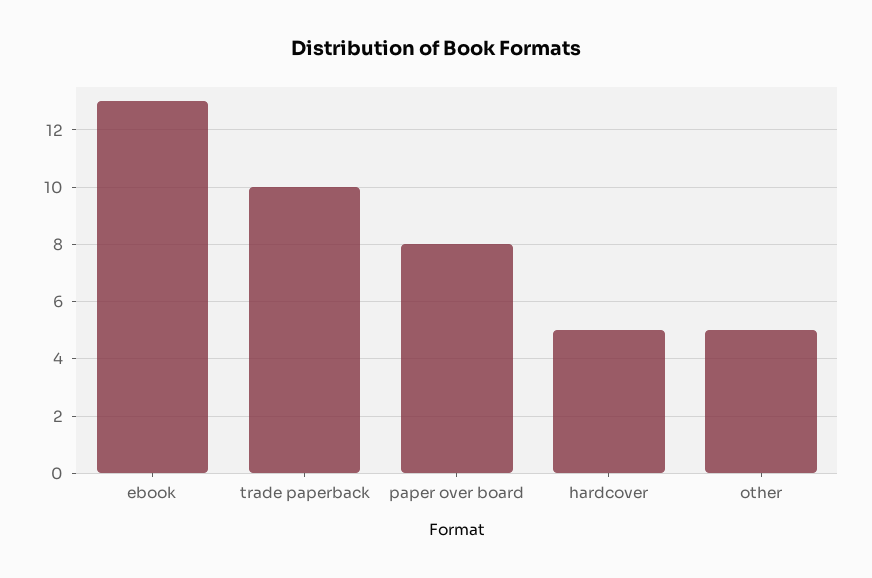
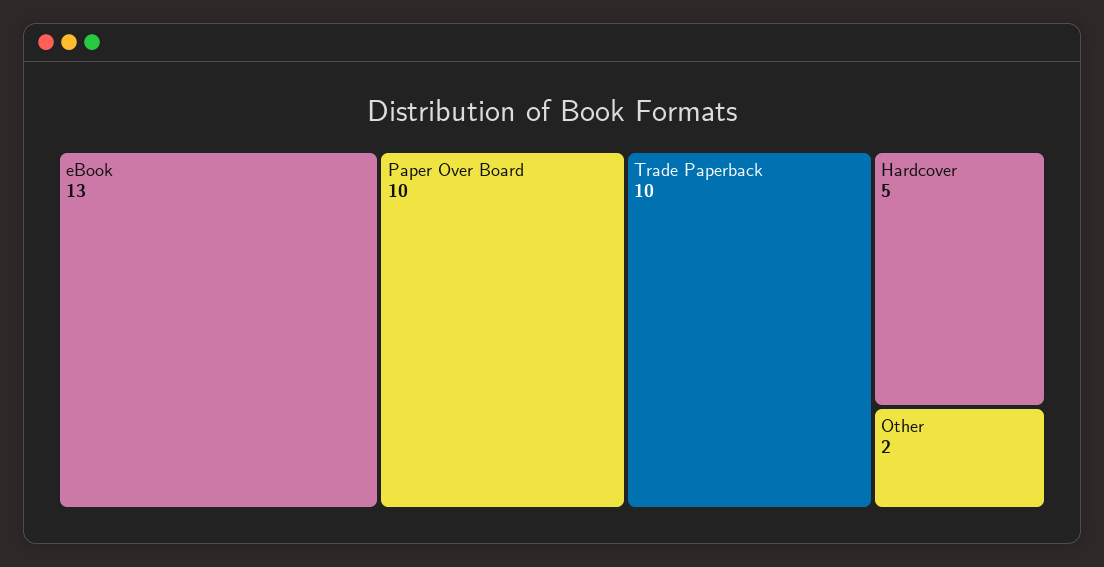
paper over board: 8 -> 10
other: 5 -> 2

